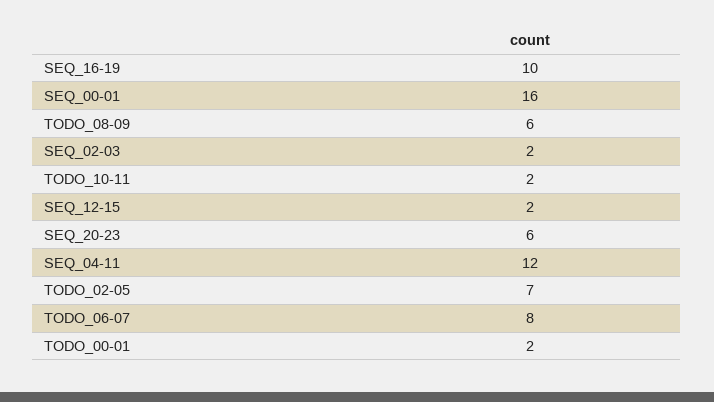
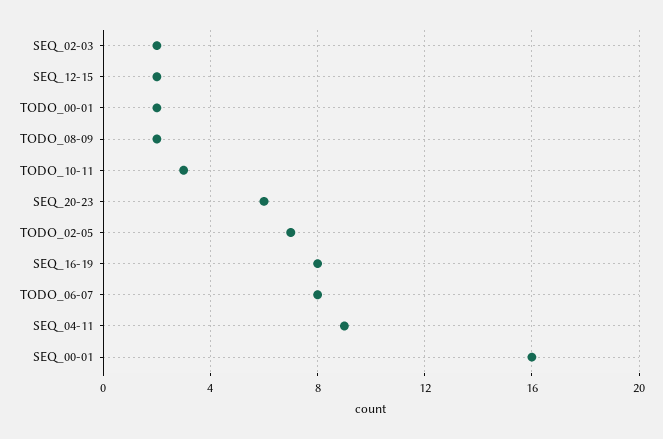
SEQ_16-19: 10 -> 8
TODO_08-09: 6 -> 2
TODO_10-11: 2 -> 3
SEQ_04-11: 12 -> 9

